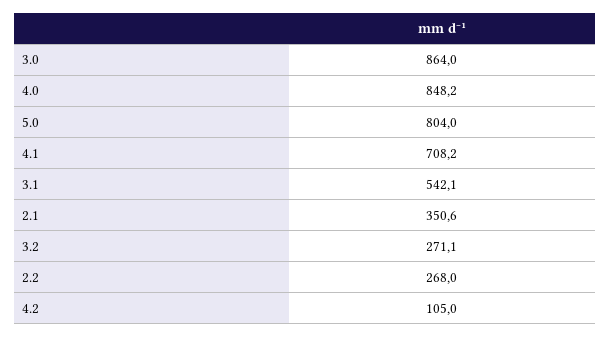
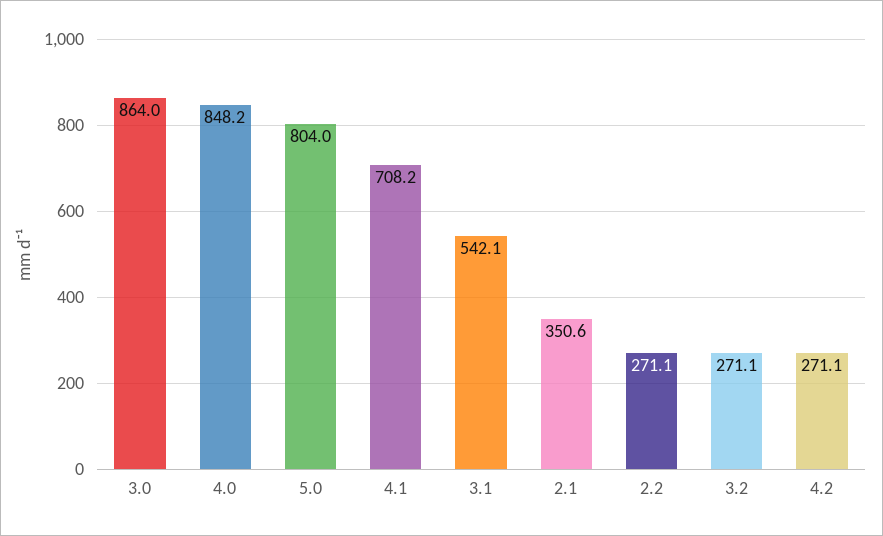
2.2: 268 -> 271.1
4.2: 105 -> 271.1

